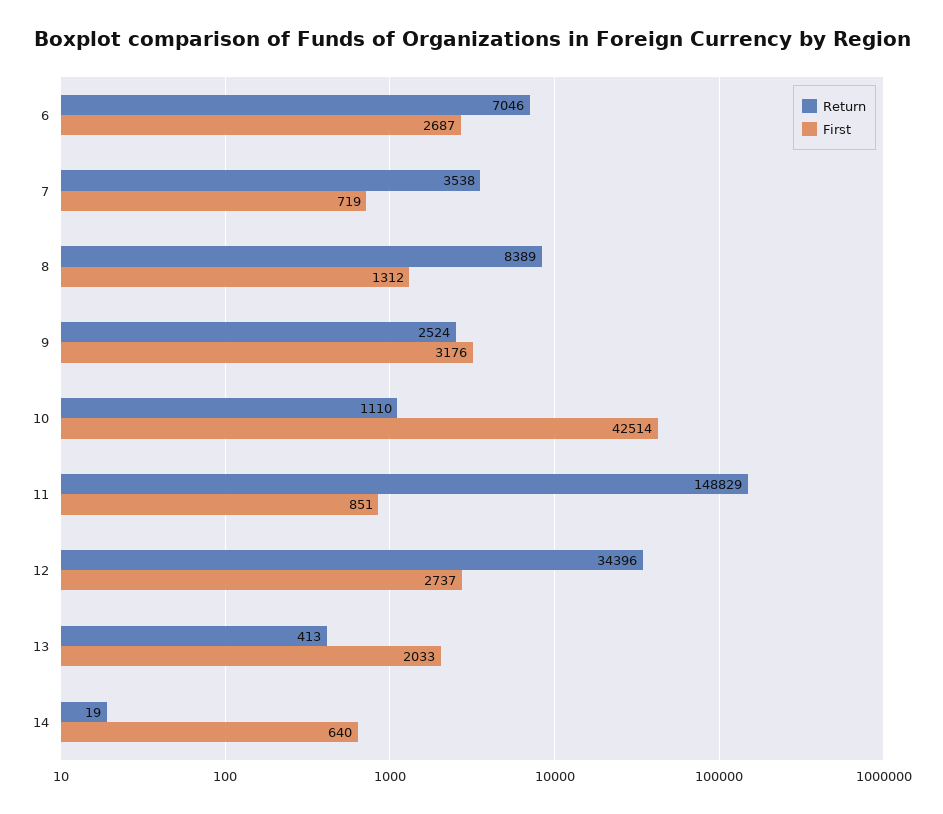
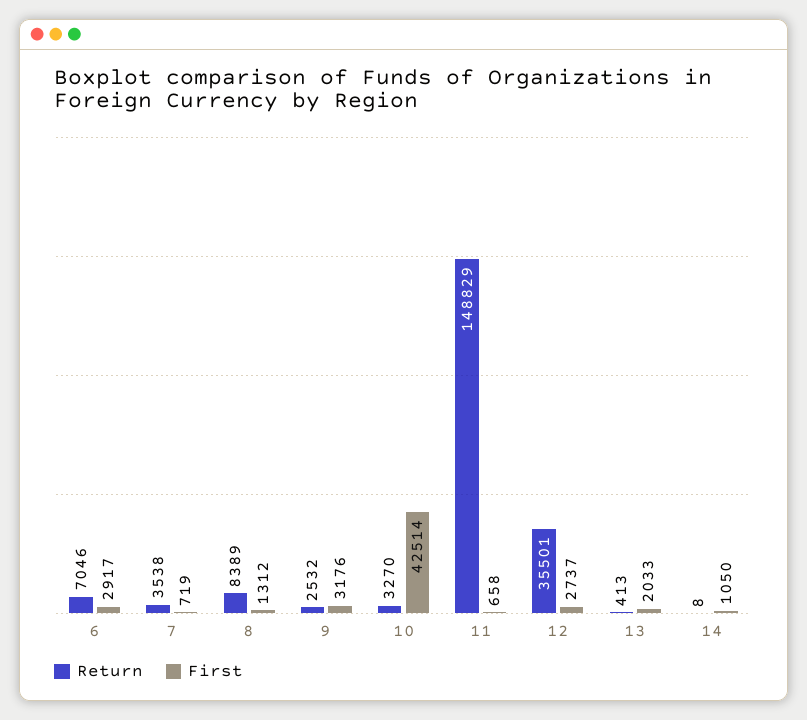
First, 6: 2687 -> 2917
Return, 9: 2524 -> 2532
Return, 10: 1110 -> 3270
First, 11: 851 -> 658
Return, 12: 34396 -> 35501
Return, 14: 19 -> 8
First, 14: 640 -> 1050

